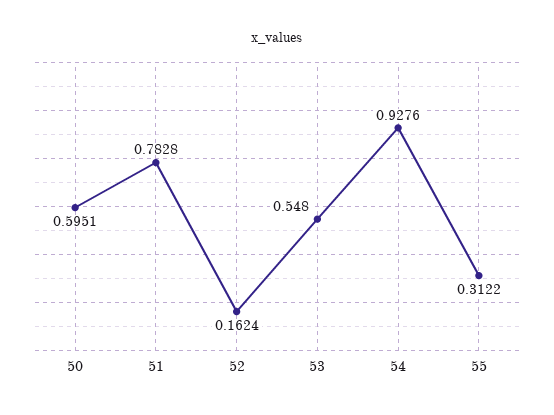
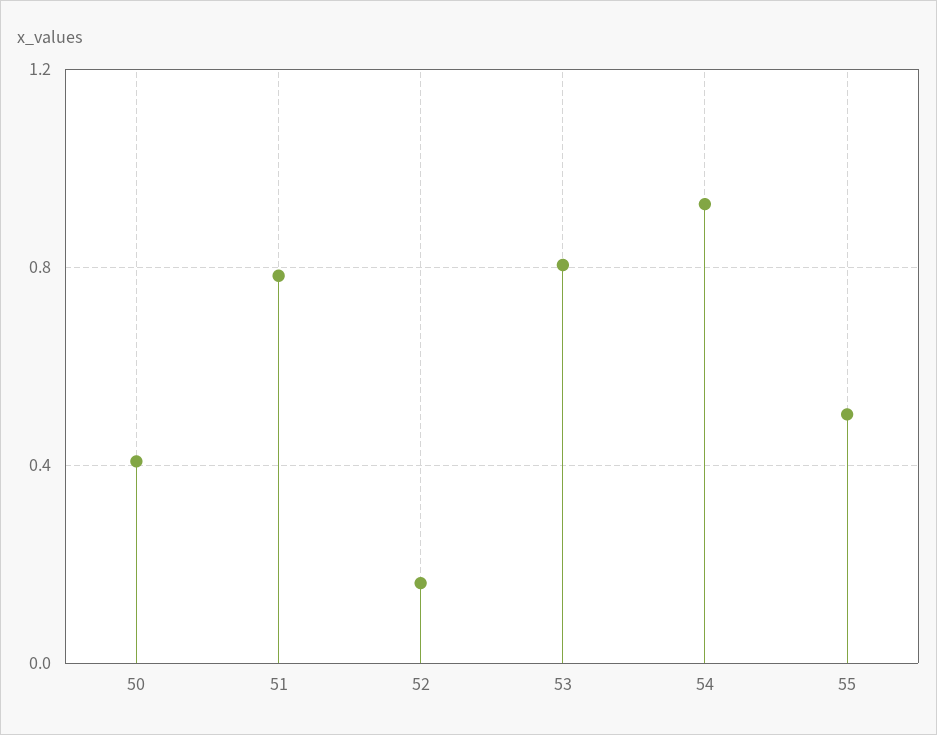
50: 0.5951 -> 0.4
53: 0.548 -> 0.8
55: 0.3122 -> 0.5

